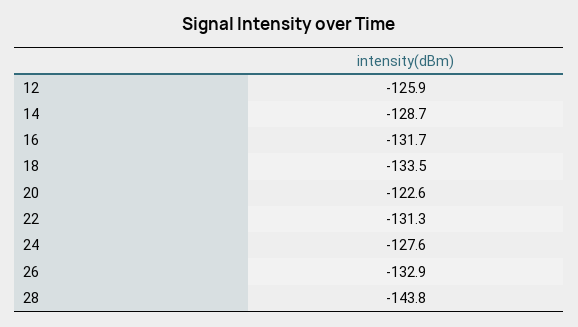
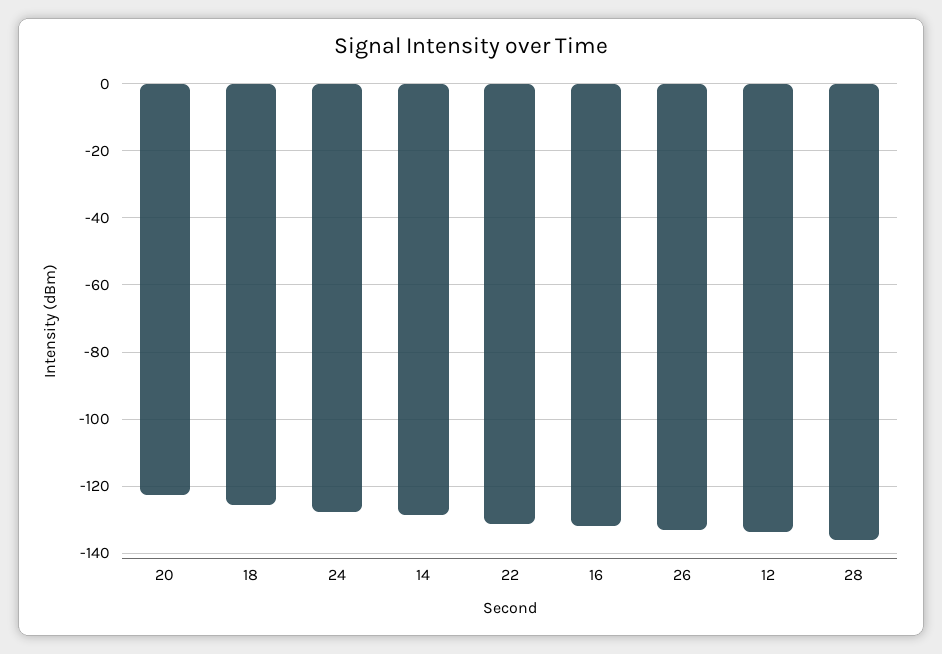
12: -125.9 -> -134
18: -133.5 -> -126
28: -143.8 -> -136

